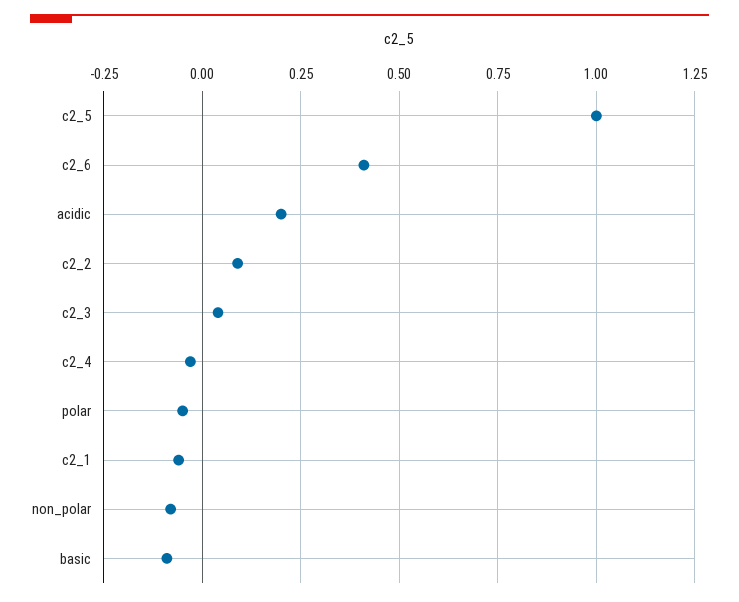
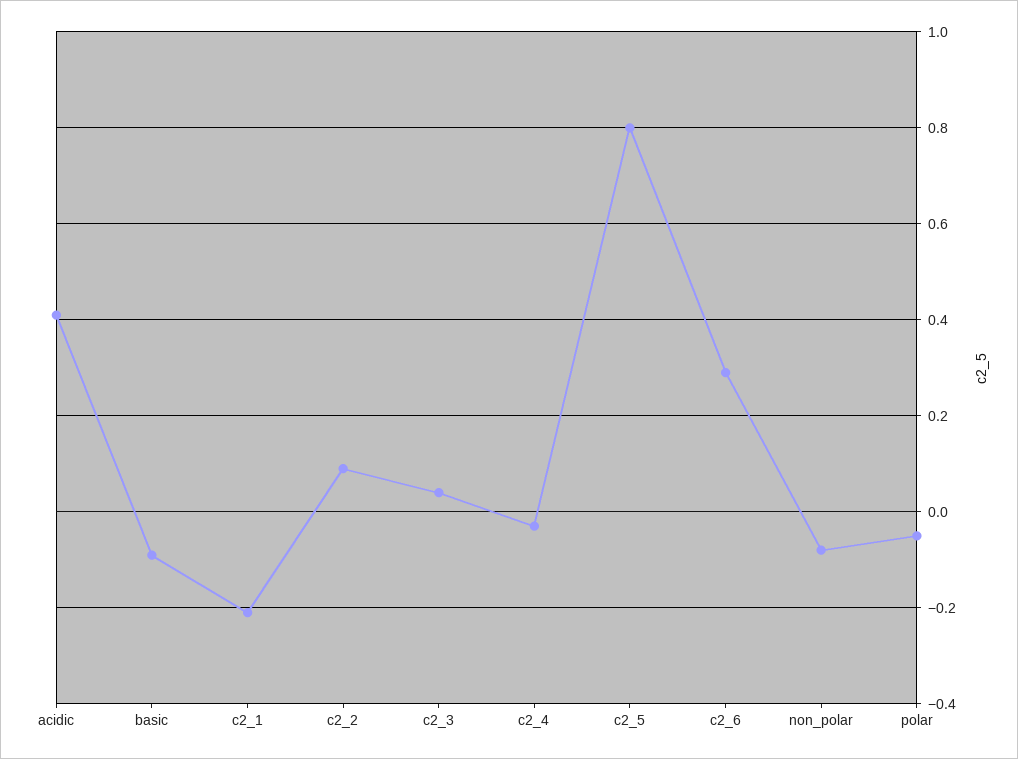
c2_5: 1 -> 0.8
c2_6: 0.4 -> 0.3
acidic: 0.2 -> 0.4
c2_1: -0.05 -> -0.2

